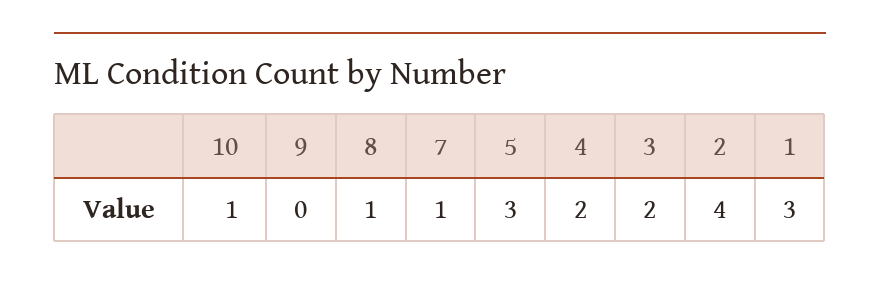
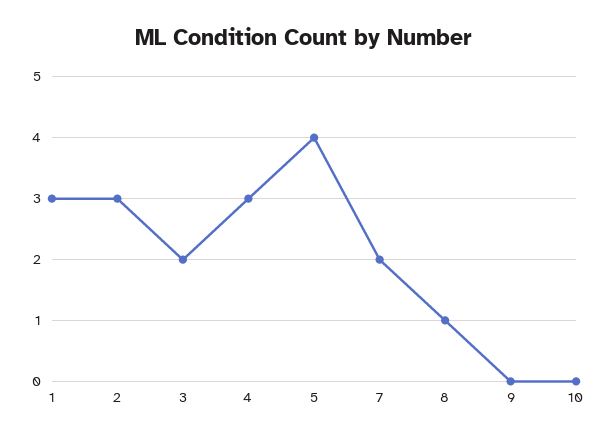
10: 1 -> 0
7: 1 -> 2
5: 3 -> 4
4: 2 -> 3
2: 4 -> 3

